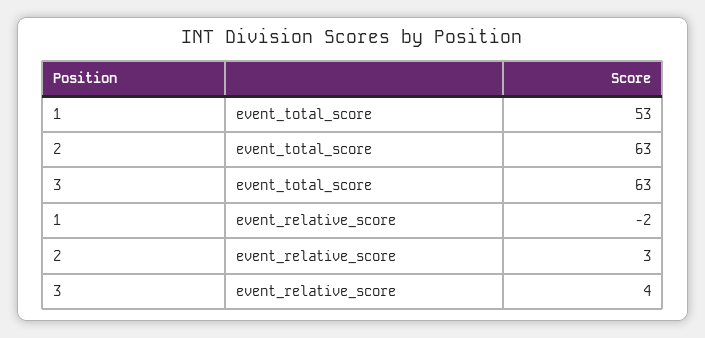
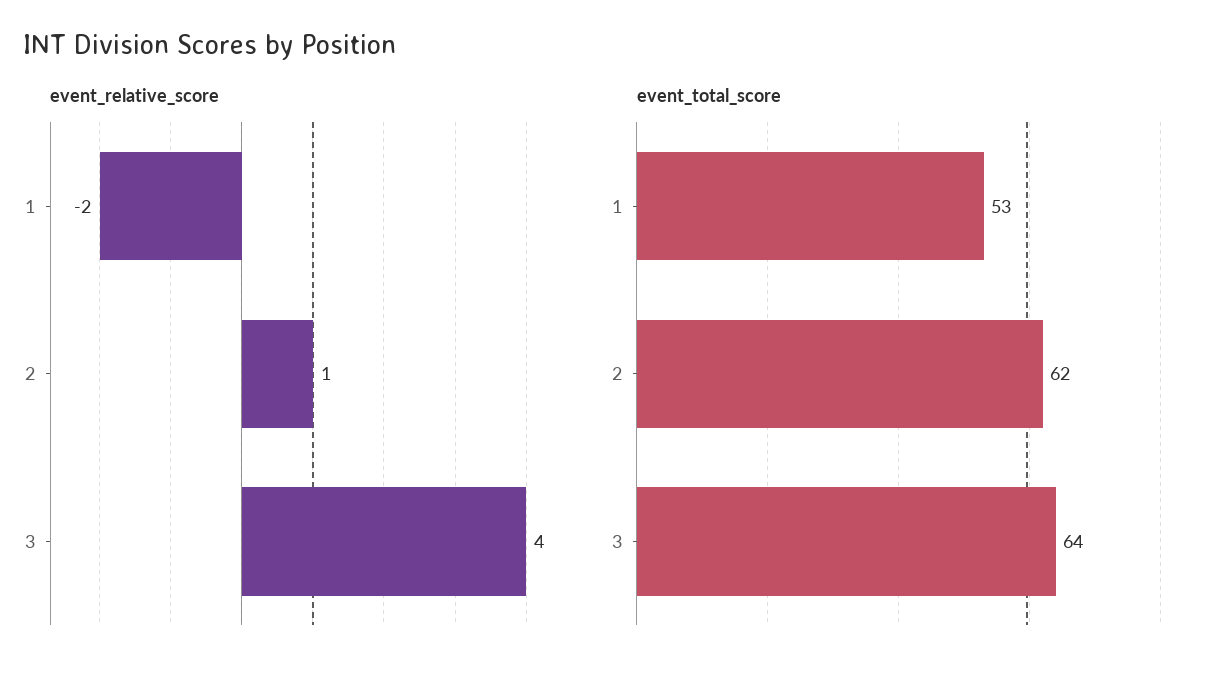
event_total_score, 2: 63 -> 62
event_total_score, 3: 63 -> 64
event_relative_score, 2: 3 -> 1

